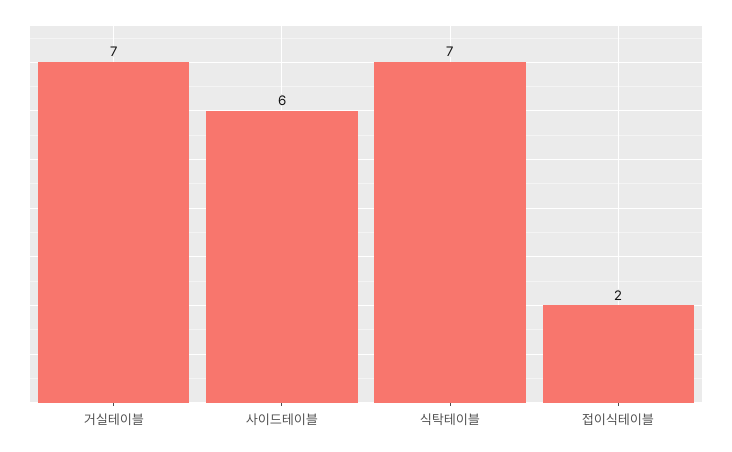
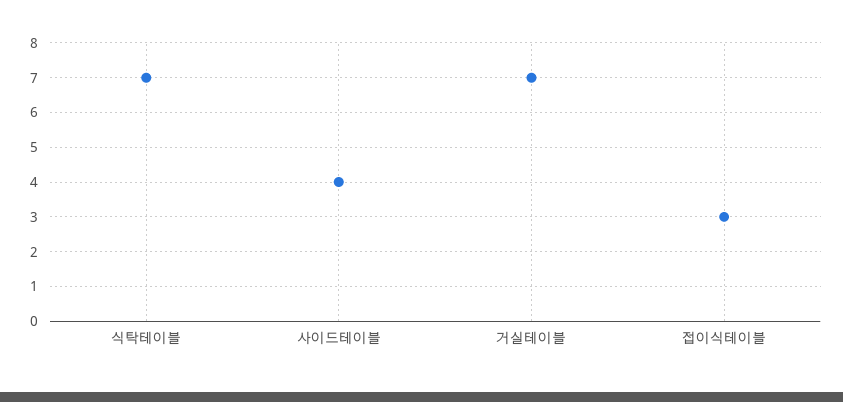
사이드테이블: 6 -> 4
접이식테이블: 2 -> 3

